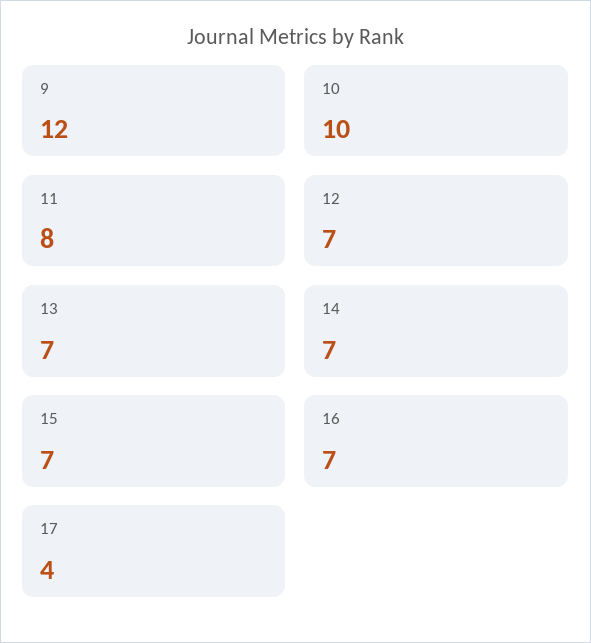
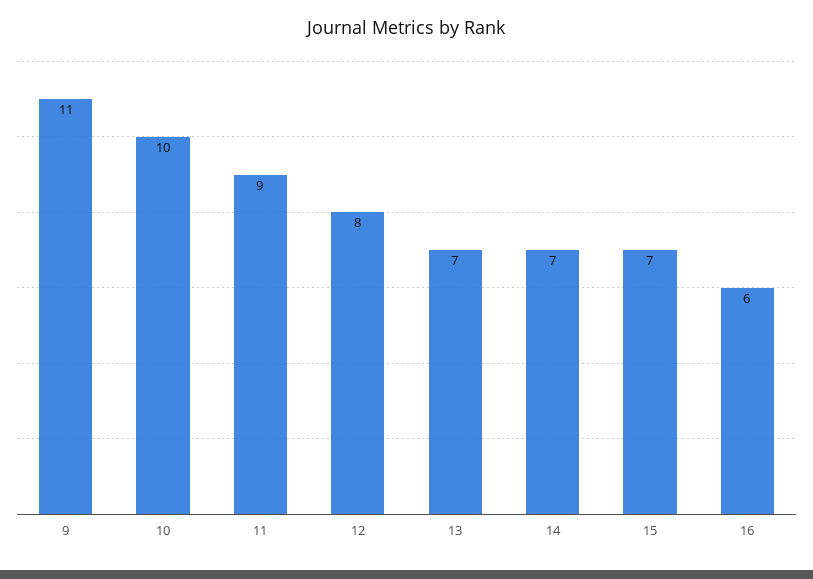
9: 12 -> 11
11: 8 -> 9
12: 7 -> 8
16: 7 -> 6
17: 4 -> none

